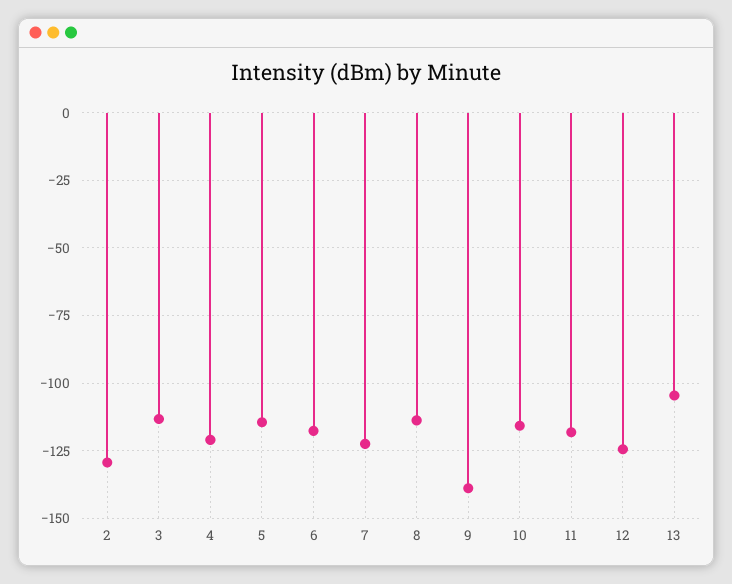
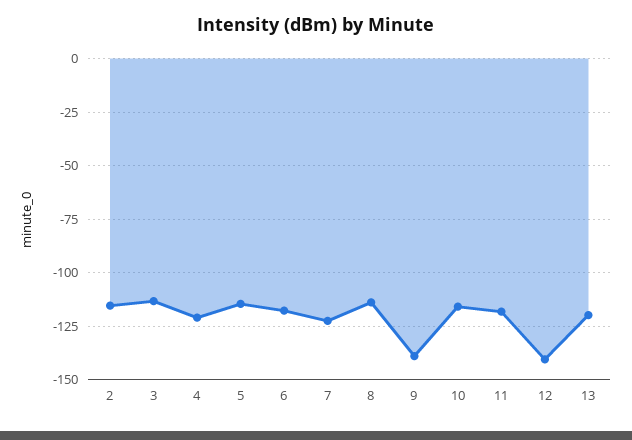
2: -130 -> -115
12: -125 -> -140
13: -105 -> -120

